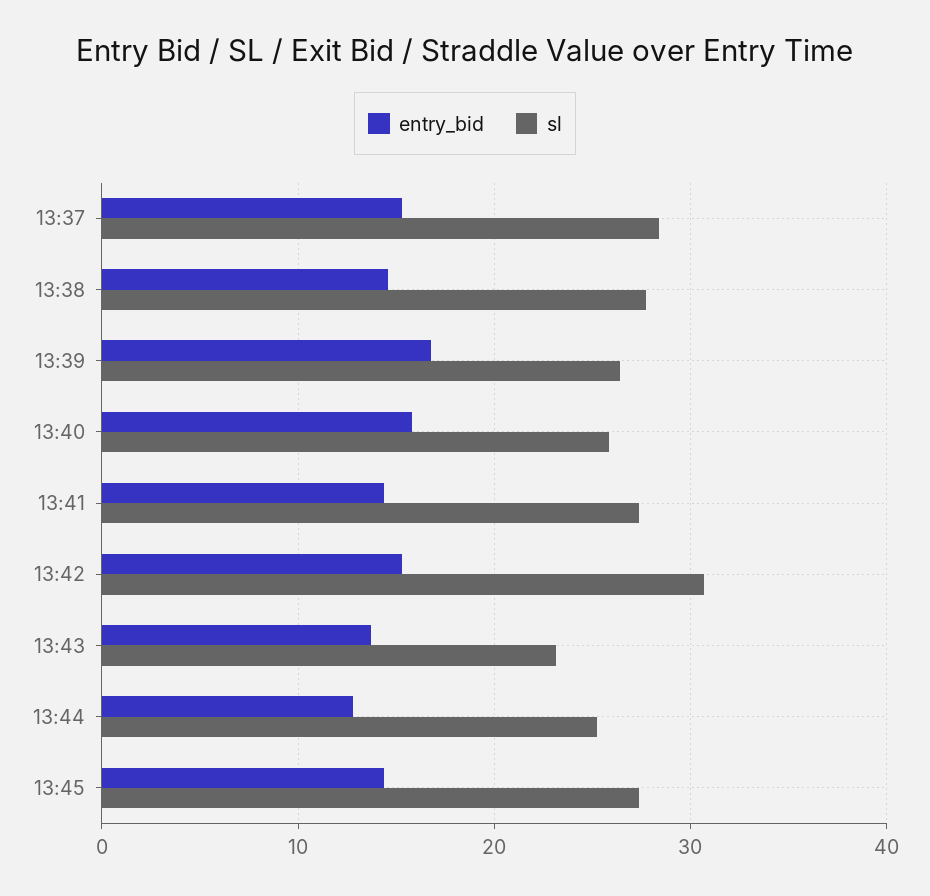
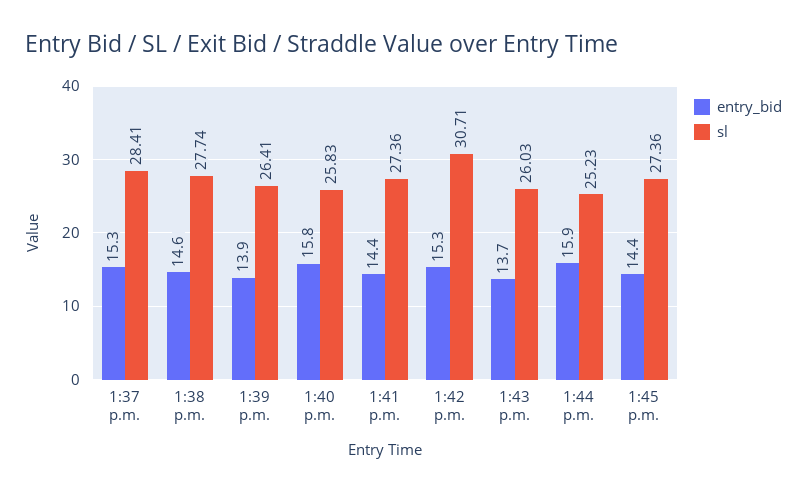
entry_bid, 13:39: 17 -> 13.9
sl, 13:43: 23 -> 26.03
entry_bid, 13:44: 13 -> 15.9

